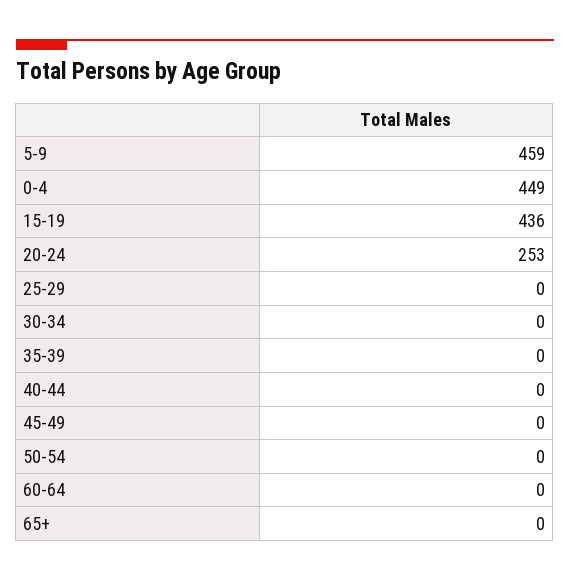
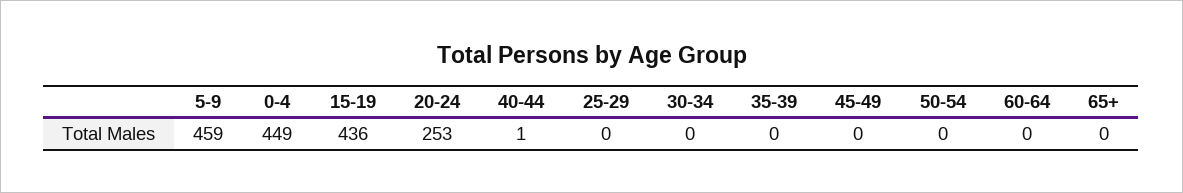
40-44: 0 -> 1

